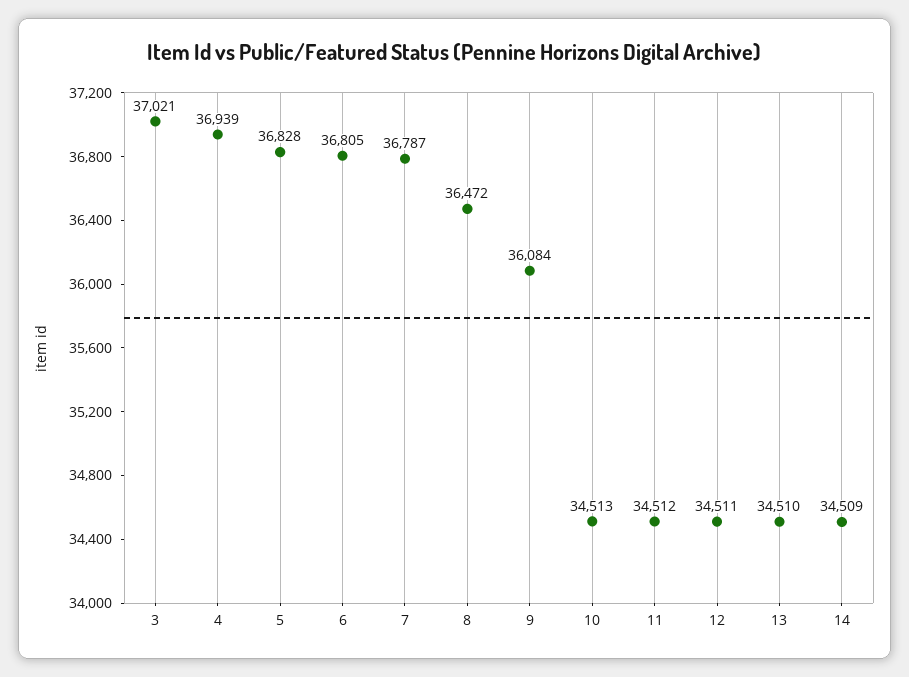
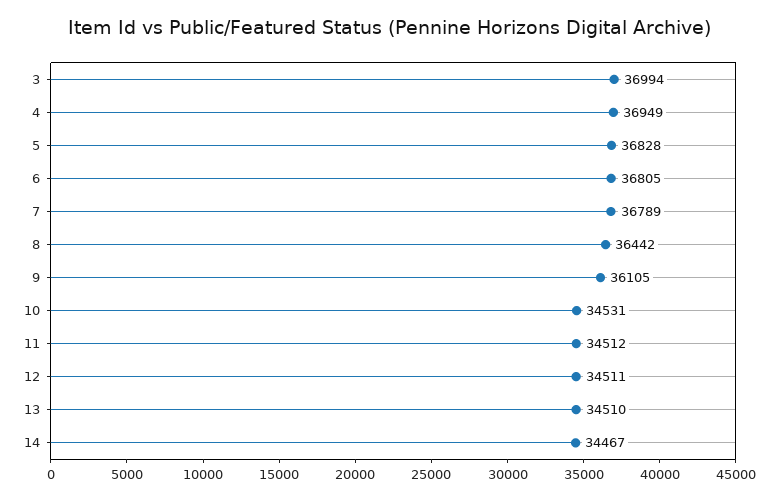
3: 37021 -> 36994
4: 36939 -> 36949
7: 36787 -> 36789
8: 36472 -> 36442
9: 36084 -> 36105
10: 34513 -> 34531
14: 34509 -> 34467

